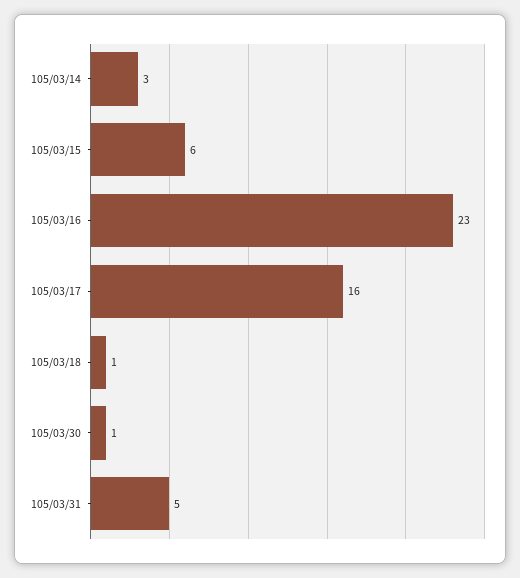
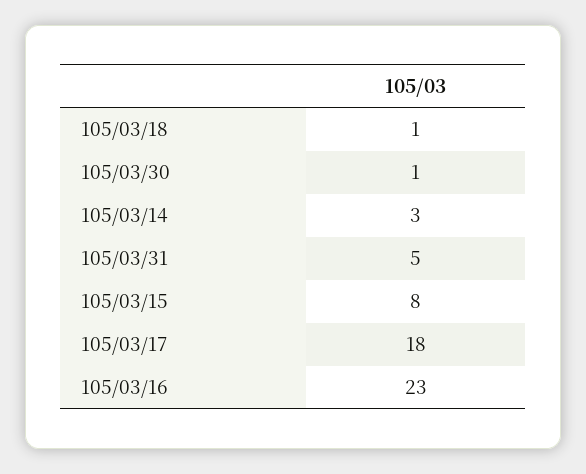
105/03/15: 6 -> 8
105/03/17: 16 -> 18

